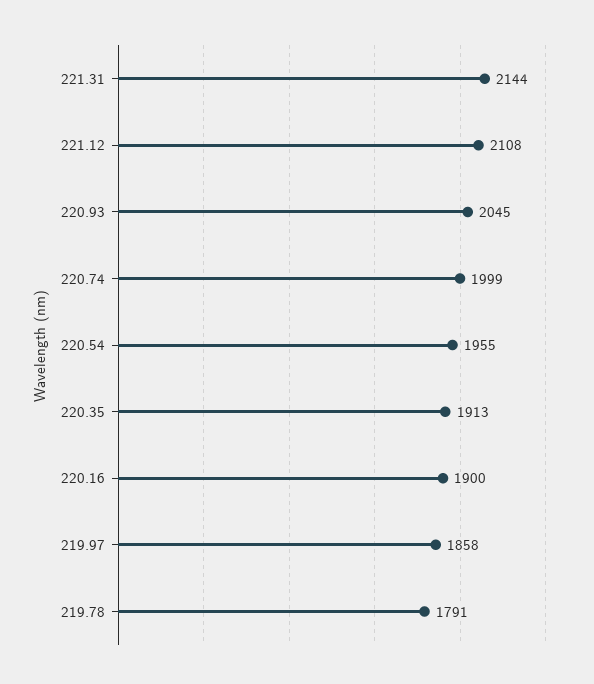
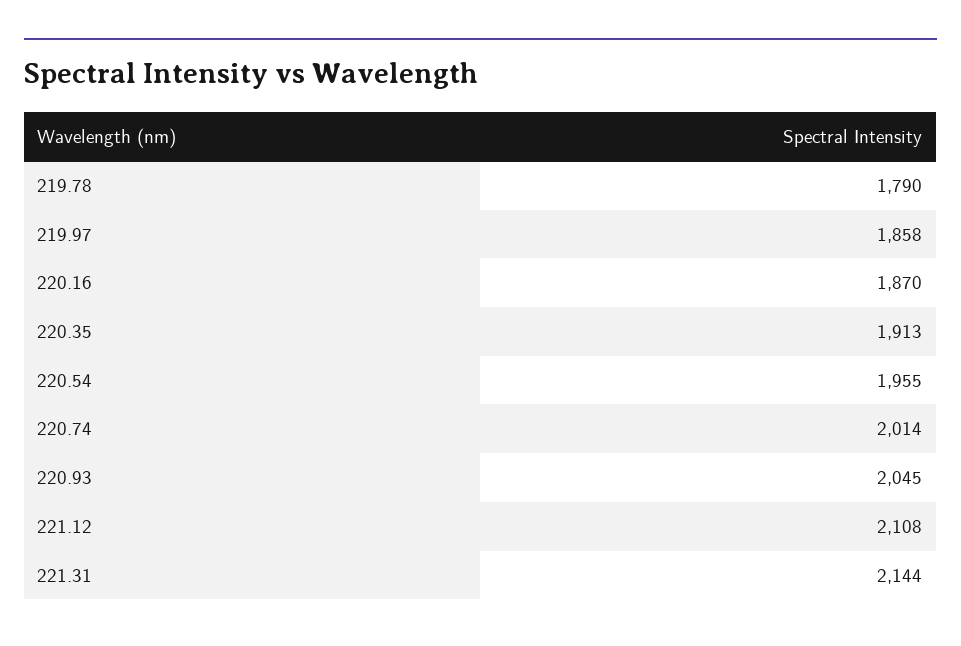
220.74: 1999 -> 2014
220.16: 1900 -> 1870
219.78: 1791 -> 1790

